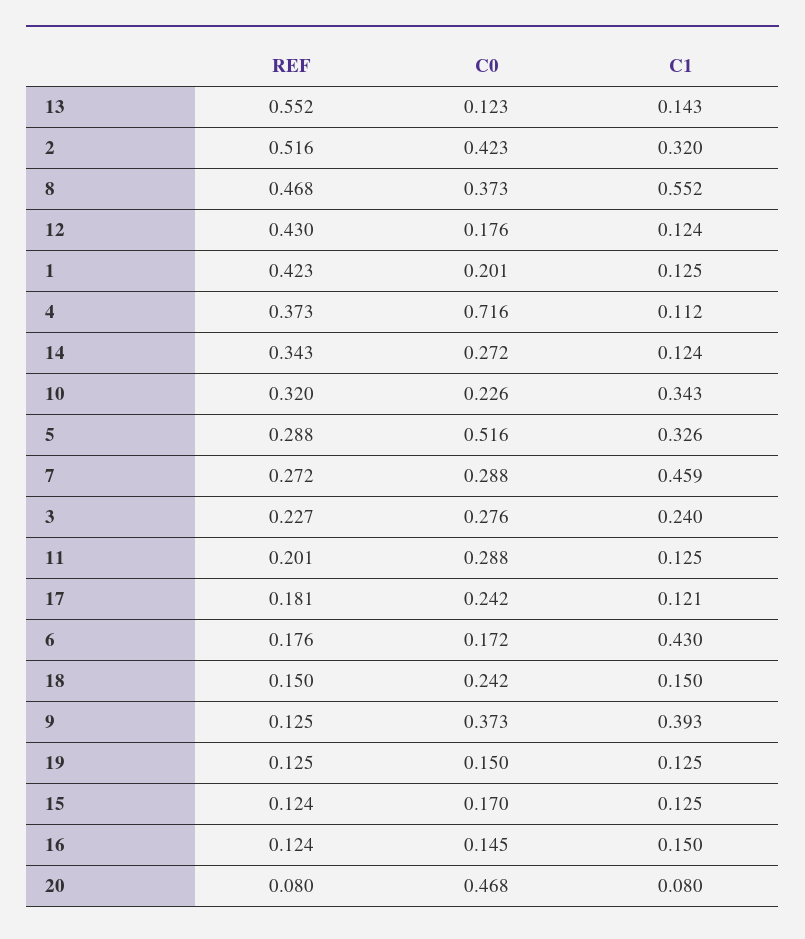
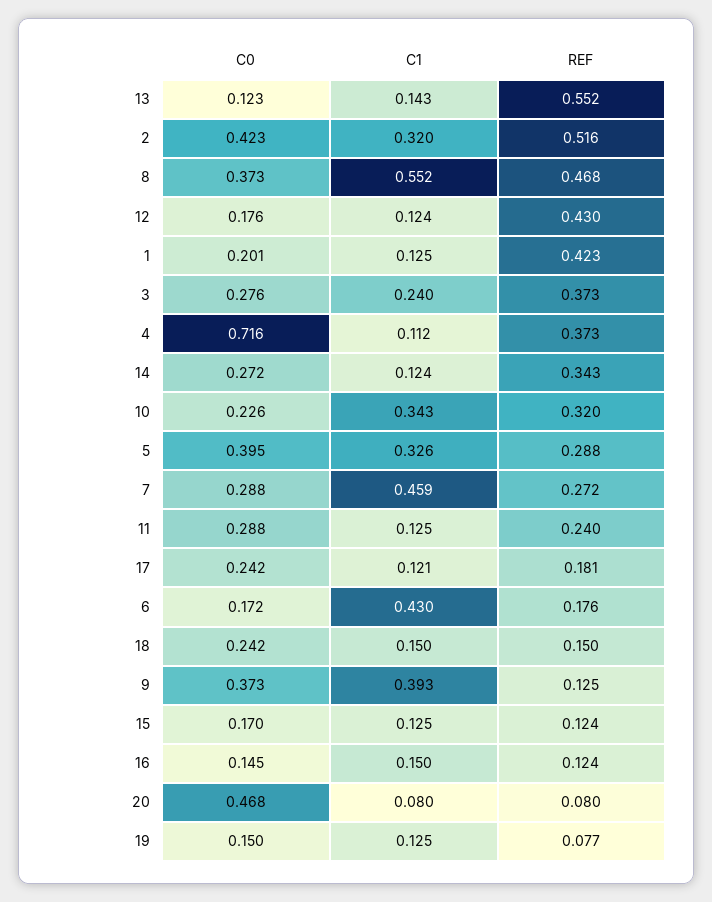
C0, 5: 0.516 -> 0.395
REF, 3: 0.227 -> 0.373
REF, 11: 0.201 -> 0.24
REF, 19: 0.125 -> 0.077

